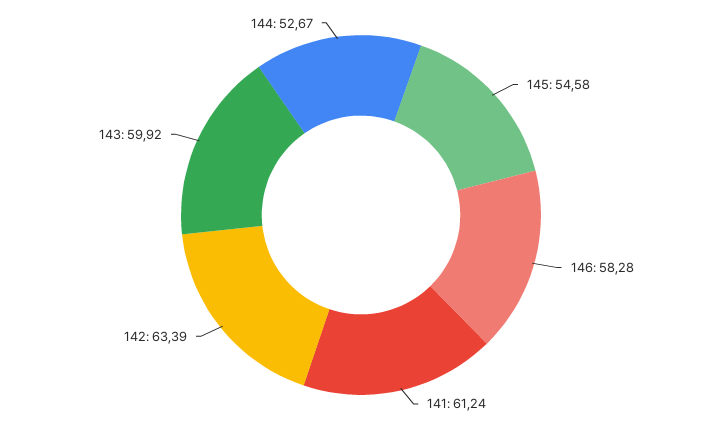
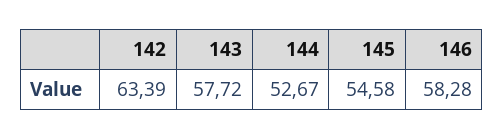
141: 61.24 -> none
143: 59.92 -> 57.72

